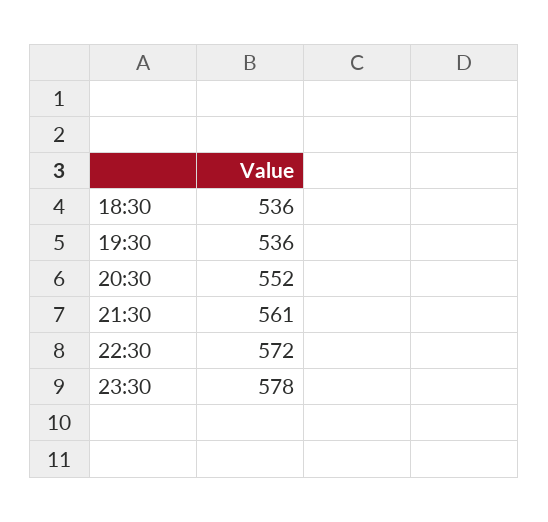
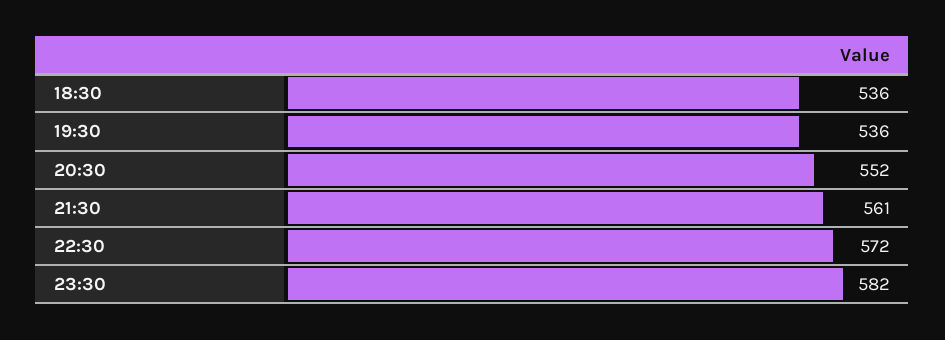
23:30: 578 -> 582

